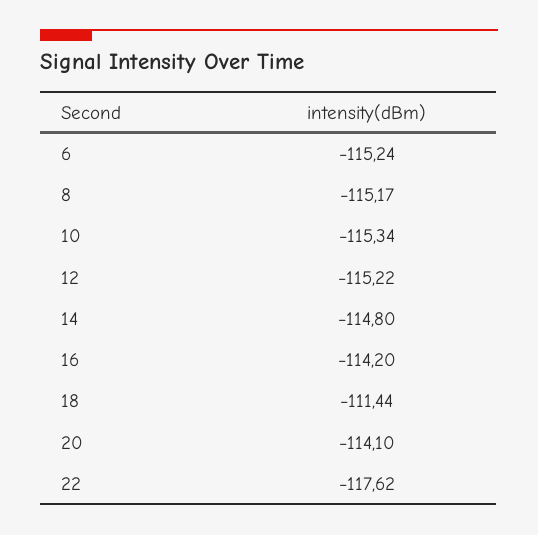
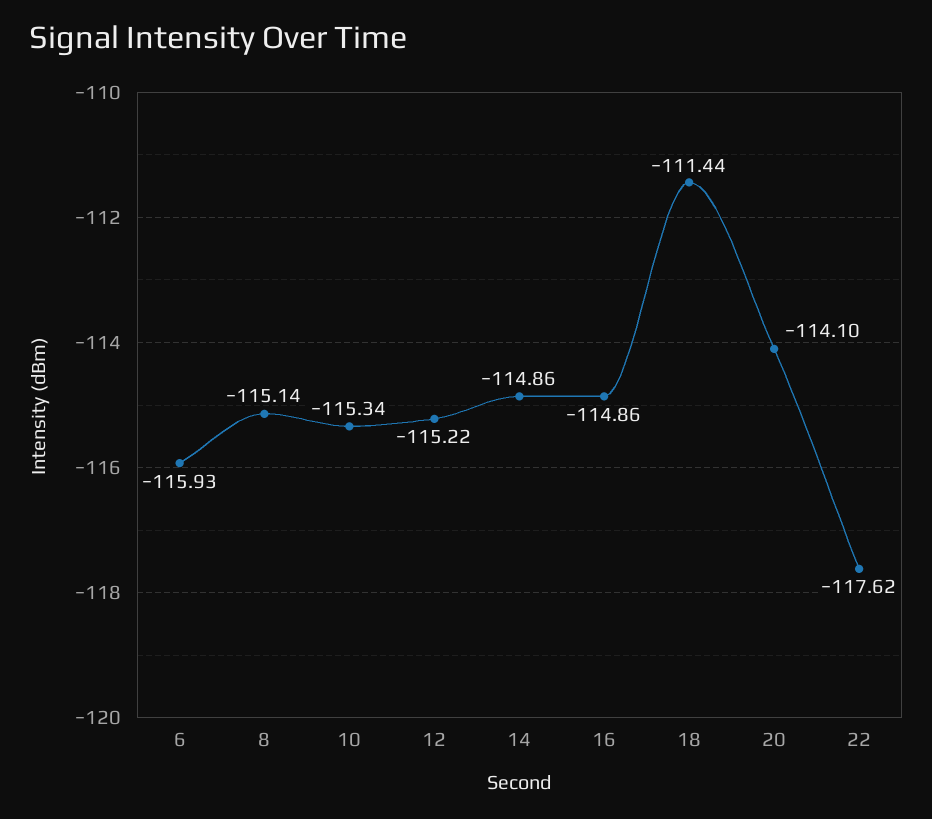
6: -115.24 -> -115.93
8: -115.17 -> -115.14
14: -114.8 -> -114.86
16: -114.2 -> -114.86

